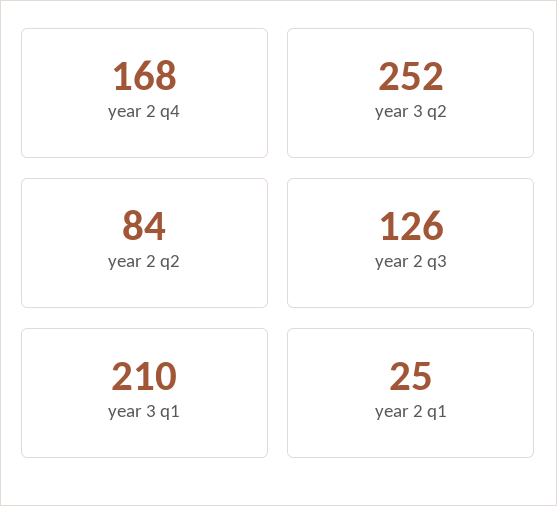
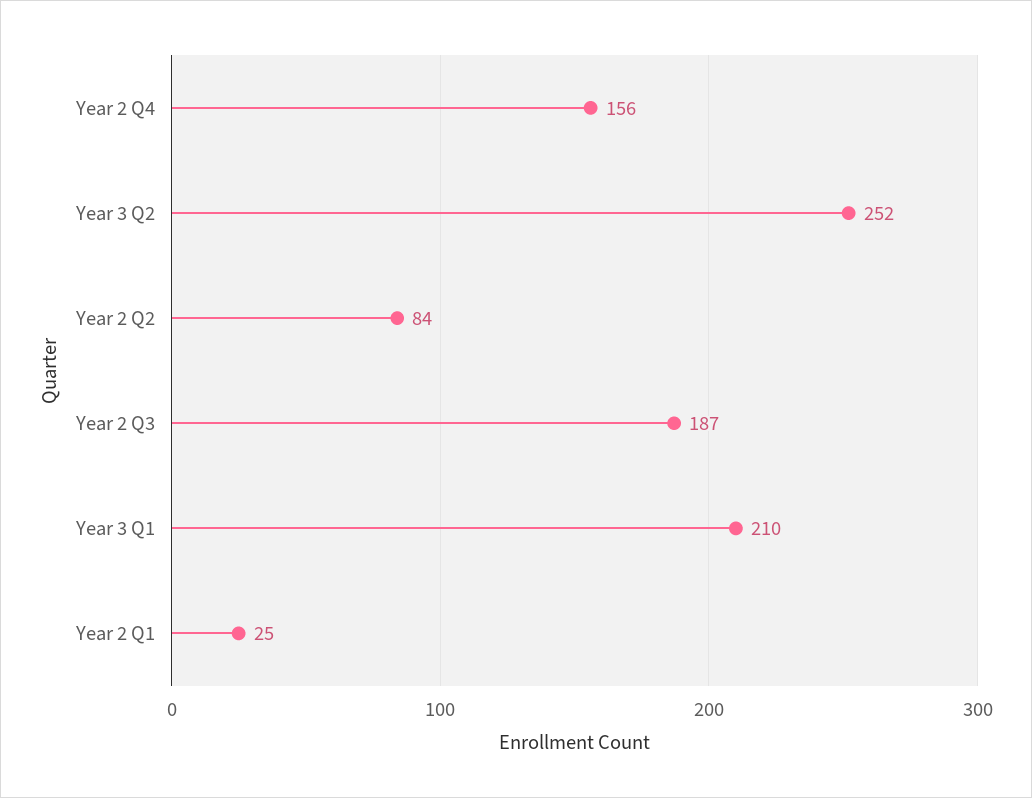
year 2 q4: 168 -> 156
year 2 q3: 126 -> 187

